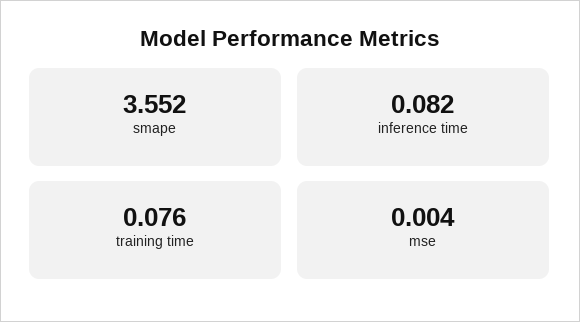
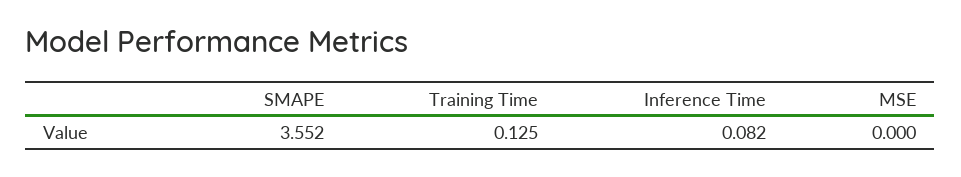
training time: 0.076 -> 0.125
mse: 0.004 -> 0

